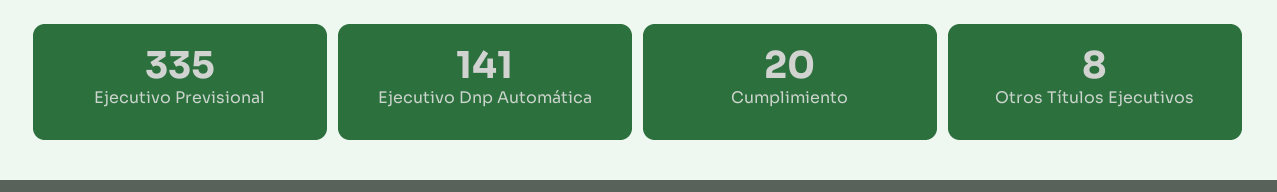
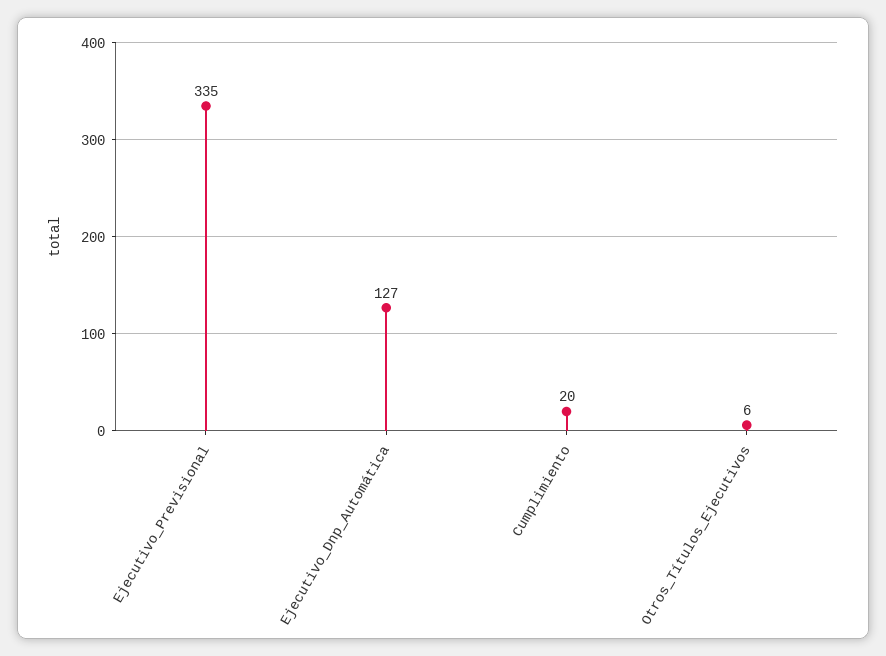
Ejecutivo Dnp Automática: 141 -> 127
Otros Títulos Ejecutivos: 8 -> 6

